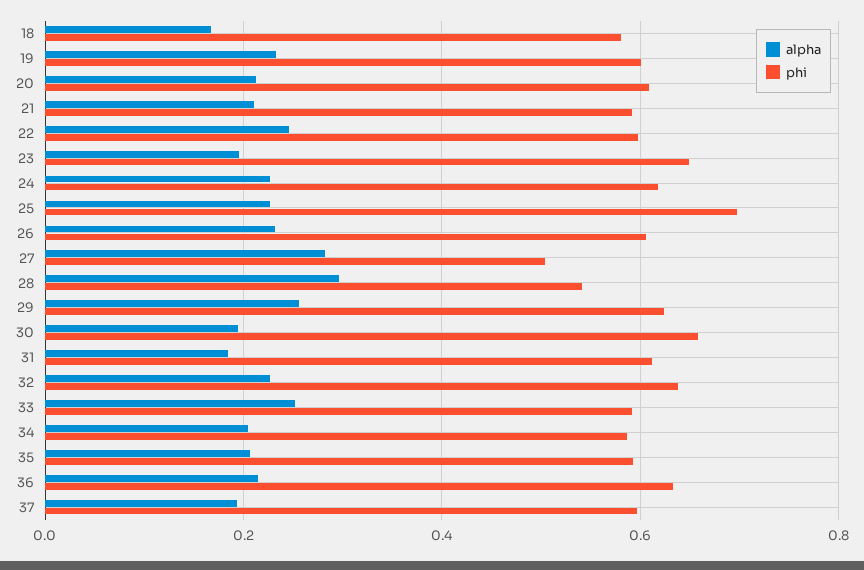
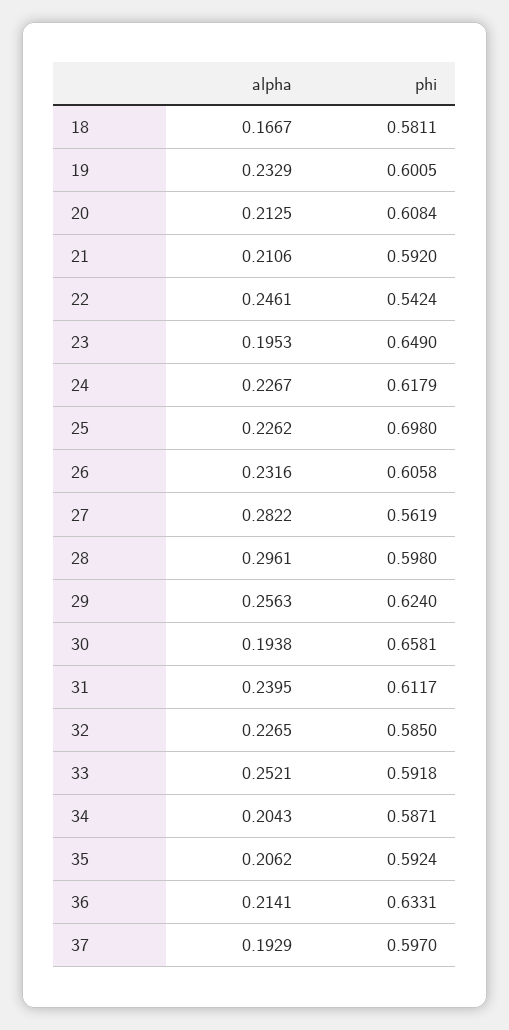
phi, 22: 0.6 -> 0.5424
phi, 27: 0.5 -> 0.5619
phi, 28: 0.54 -> 0.598
alpha, 31: 0.18 -> 0.2395
phi, 32: 0.64 -> 0.585

